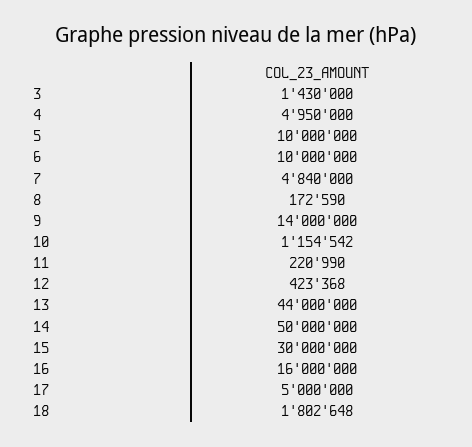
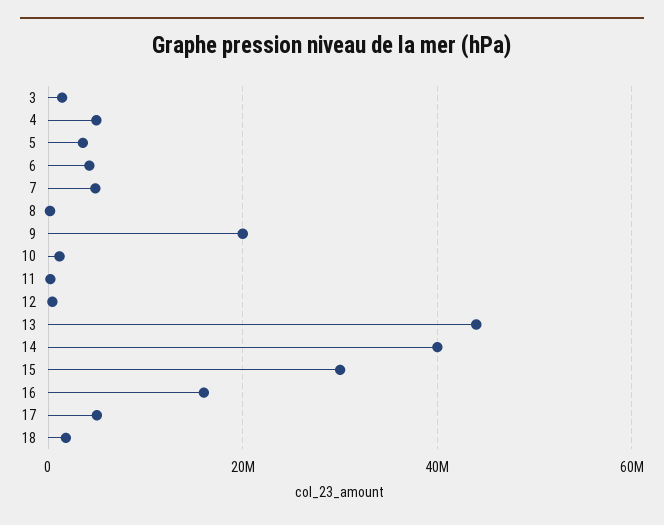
5: 10000000 -> 4000000
6: 10000000 -> 4000000
9: 14000000 -> 20000000
14: 50000000 -> 40000000

